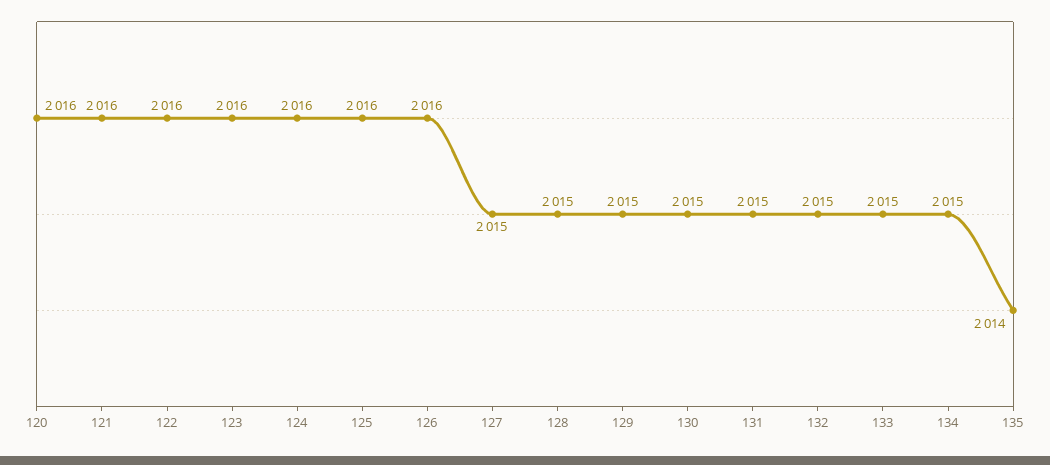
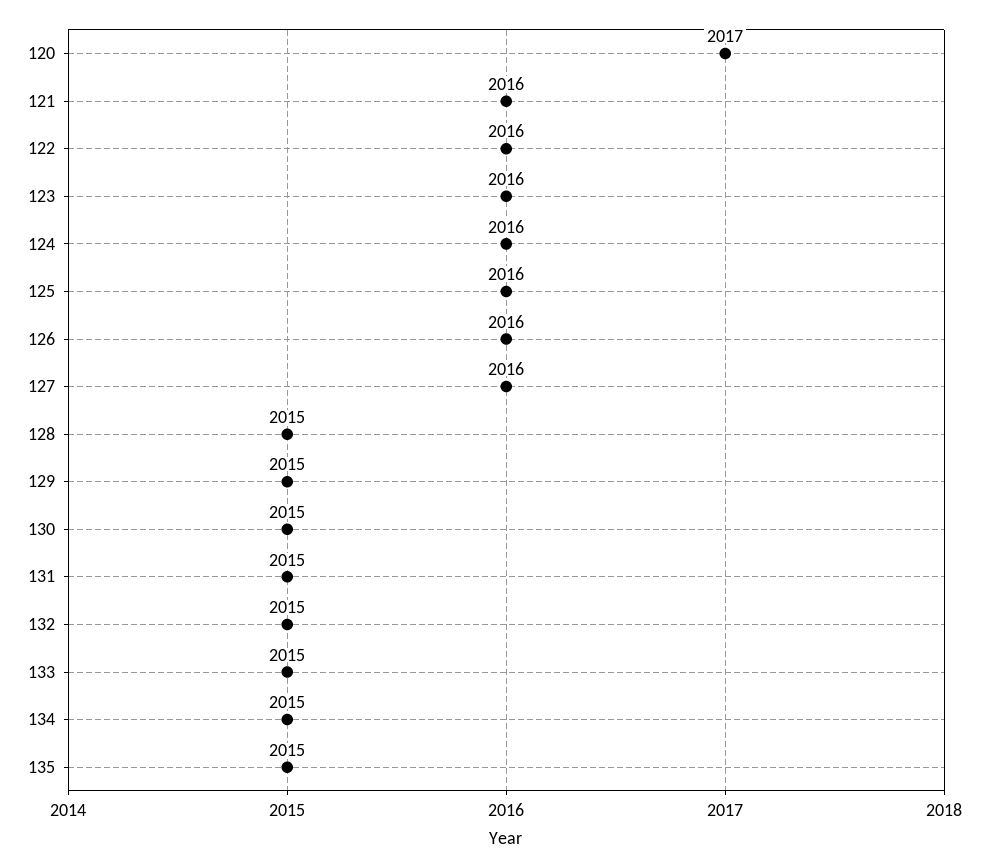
120: 2016 -> 2017
127: 2015 -> 2016
135: 2014 -> 2015

